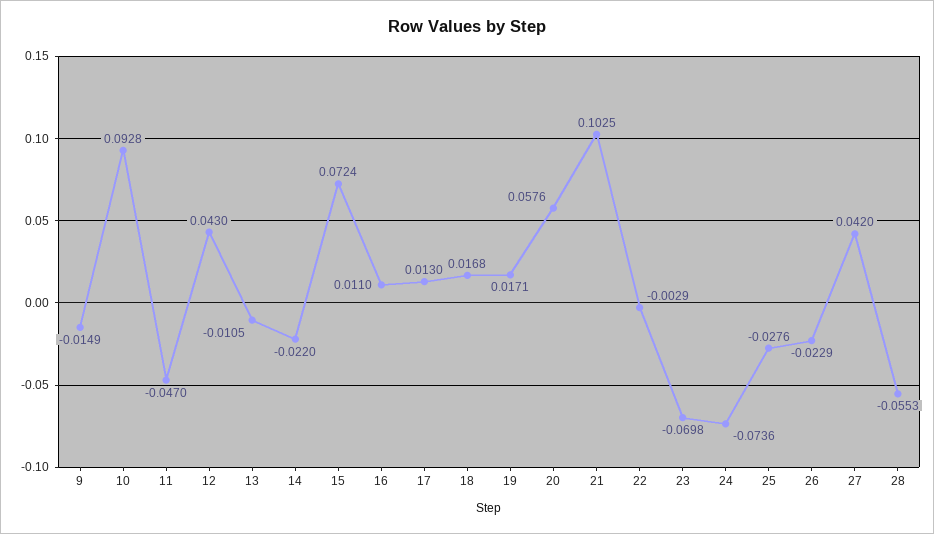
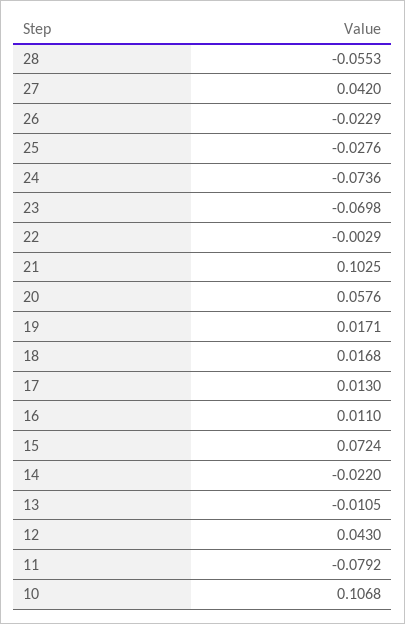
9: -0.0149 -> none
10: 0.0928 -> 0.1068
11: -0.047 -> -0.0792

